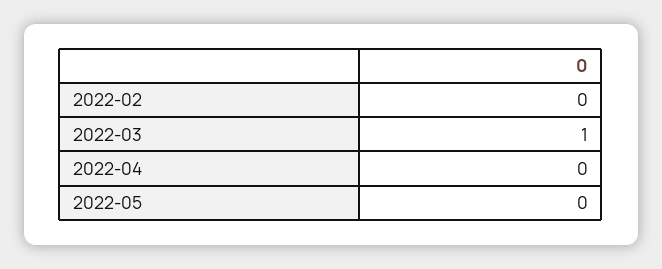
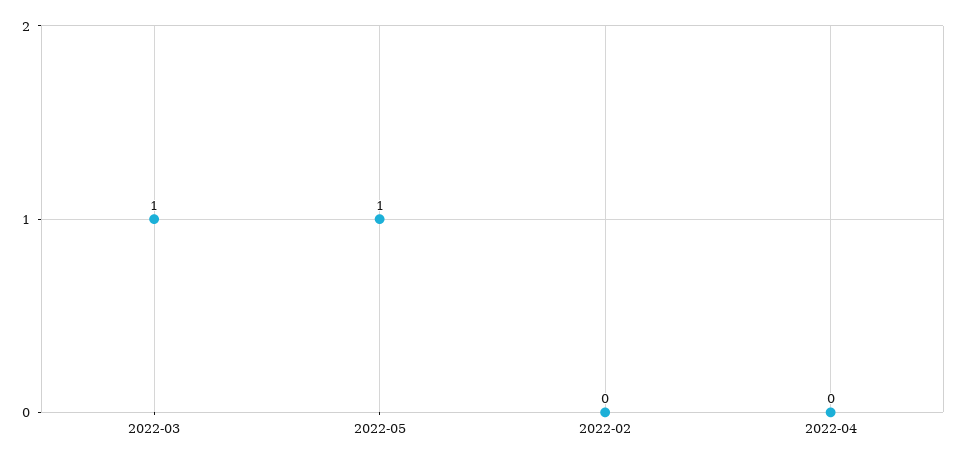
2022-05: 0 -> 1

